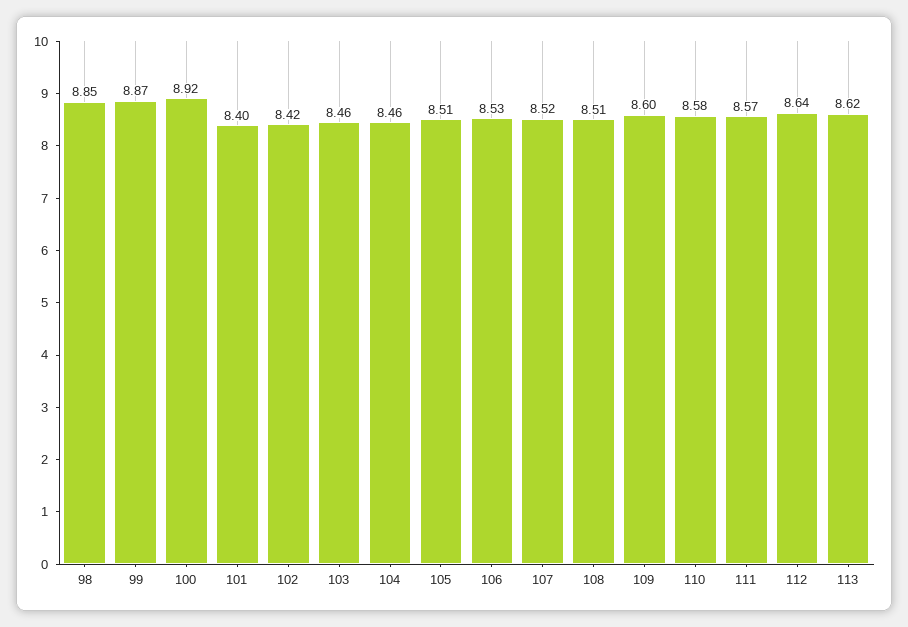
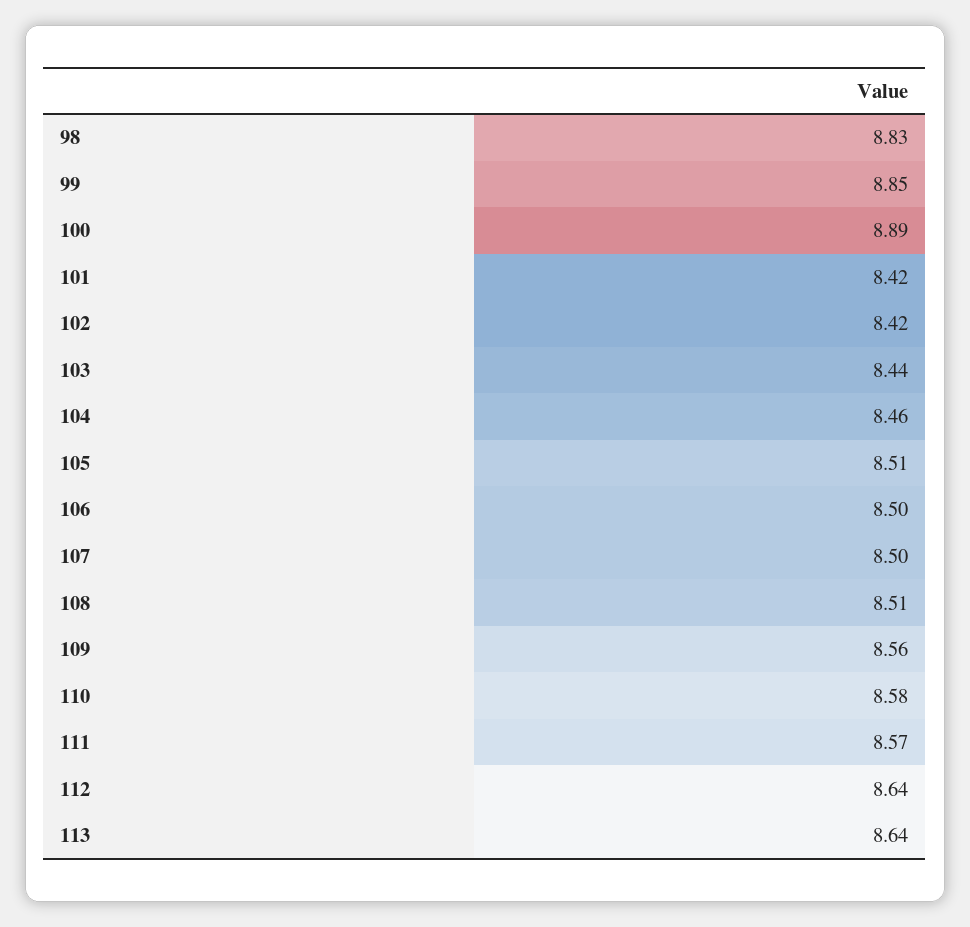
98: 8.85 -> 8.83
99: 8.87 -> 8.85
100: 8.92 -> 8.89
101: 8.4 -> 8.42
103: 8.46 -> 8.44
106: 8.53 -> 8.5
107: 8.52 -> 8.5
109: 8.6 -> 8.56
113: 8.62 -> 8.64

